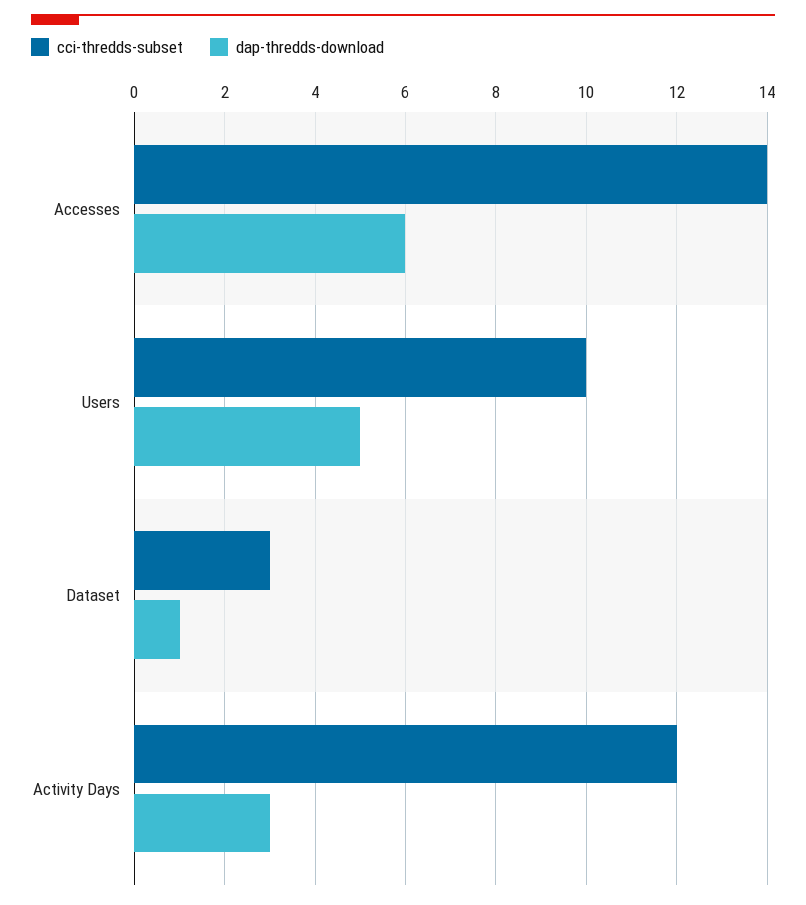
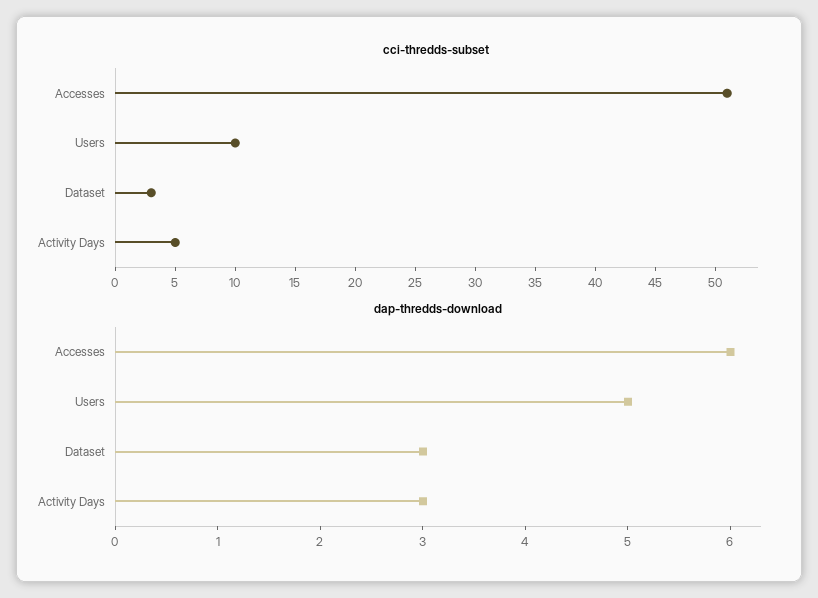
cci-thredds-subset, Accesses: 14 -> 51
dap-thredds-download, Dataset: 1 -> 3
cci-thredds-subset, Activity Days: 12 -> 5

